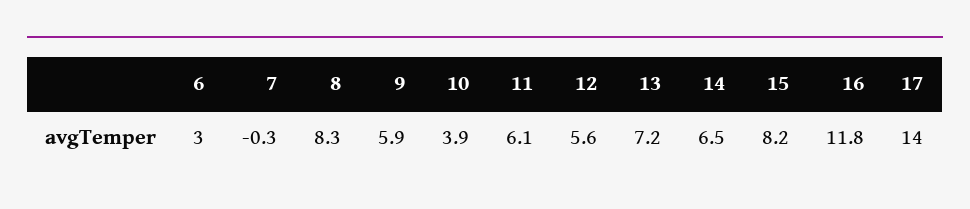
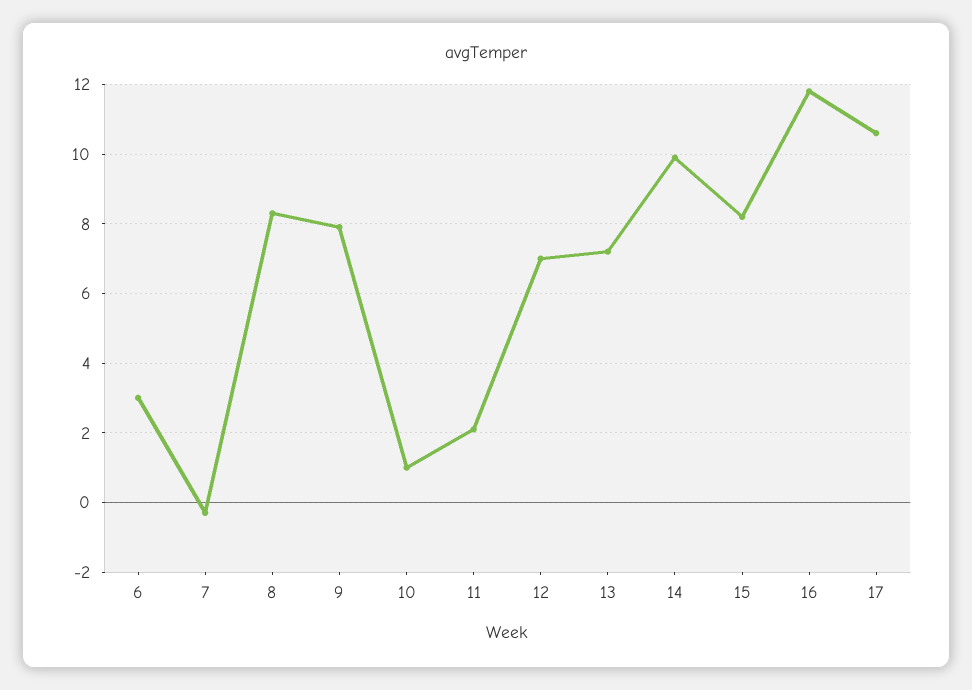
9: 5.9 -> 8
10: 3.9 -> 1
11: 6.1 -> 2
12: 5.6 -> 7
14: 6.5 -> 10
17: 14 -> 10.5

